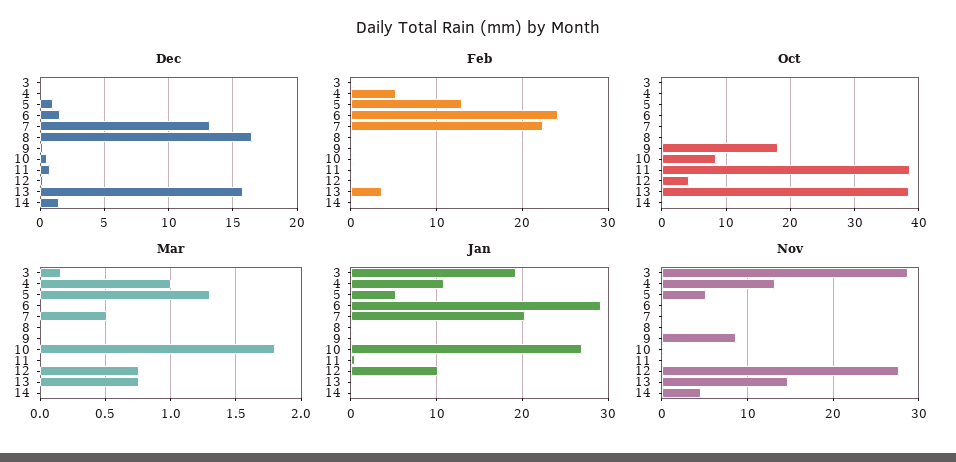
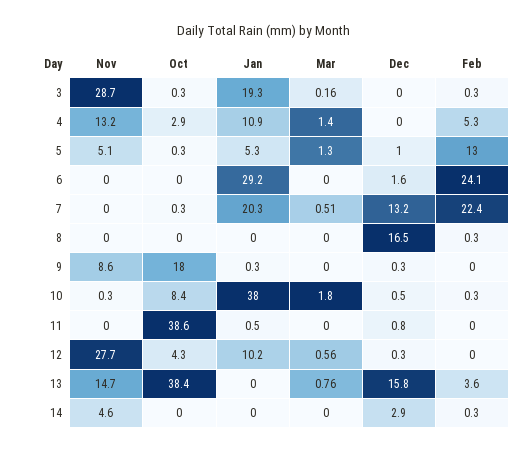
Dec, 14: 1.5 -> 2.9
Oct, 4: 0 -> 2.9
Mar, 4: 1 -> 1.4
Mar, 12: 0.75 -> 0.56
Jan, 10: 27 -> 38

